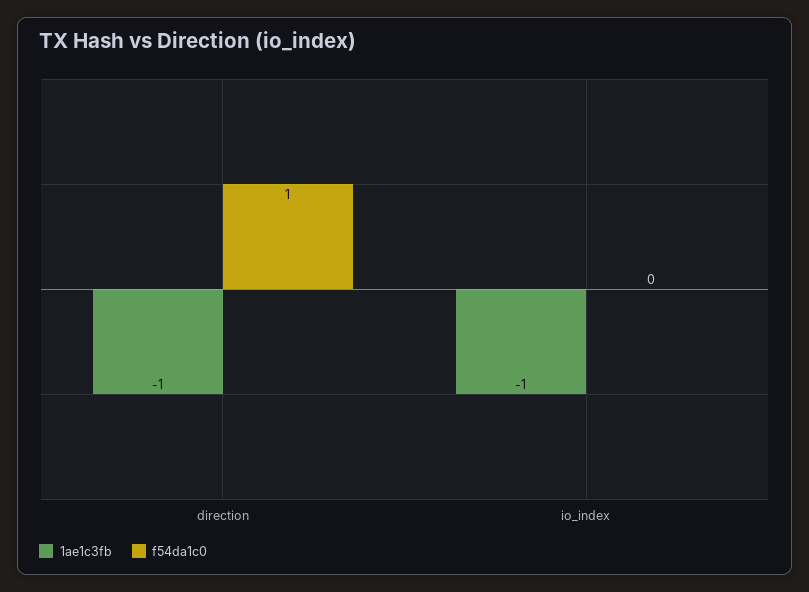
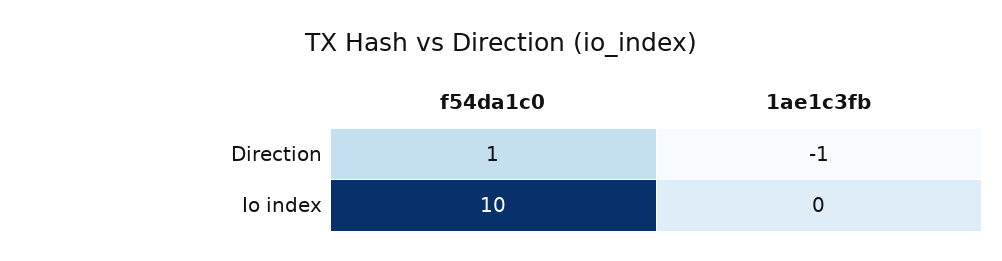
1ae1c3fb, io_index: -1 -> 0
f54da1c0, io_index: 0 -> 10

